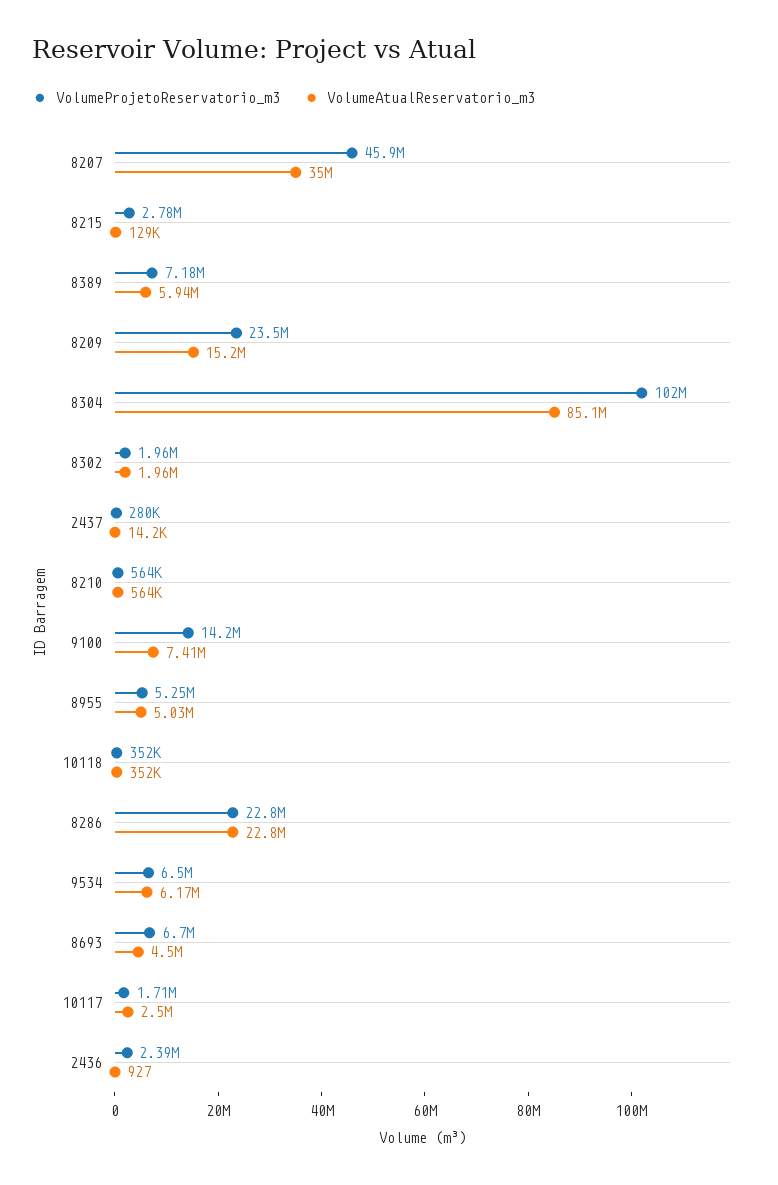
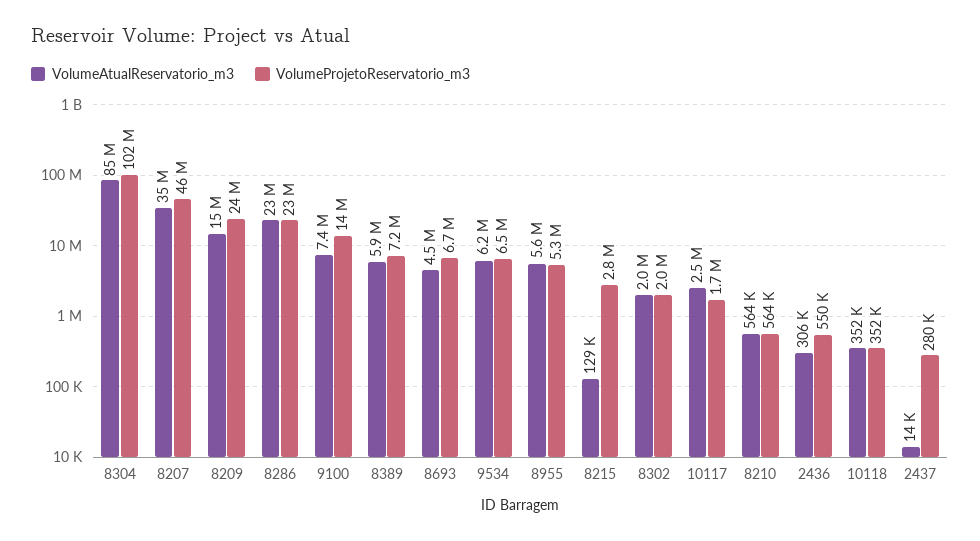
VolumeAtualReservatorio_m3, 8955: 5030000 -> 5600000
VolumeProjetoReservatorio_m3, 2436: 2390000 -> 550000
VolumeAtualReservatorio_m3, 2436: 927 -> 306000

